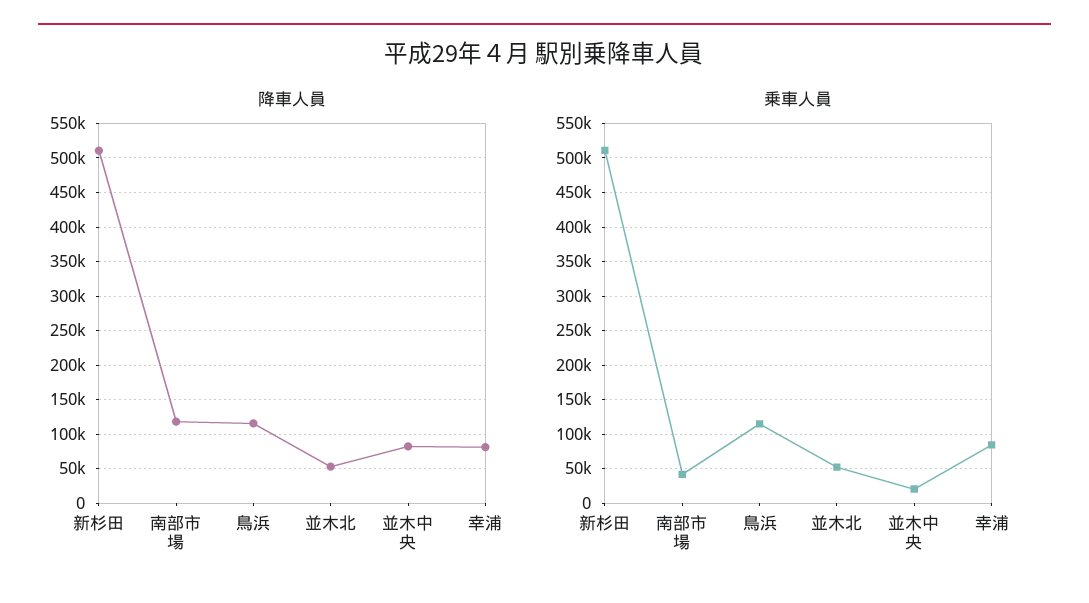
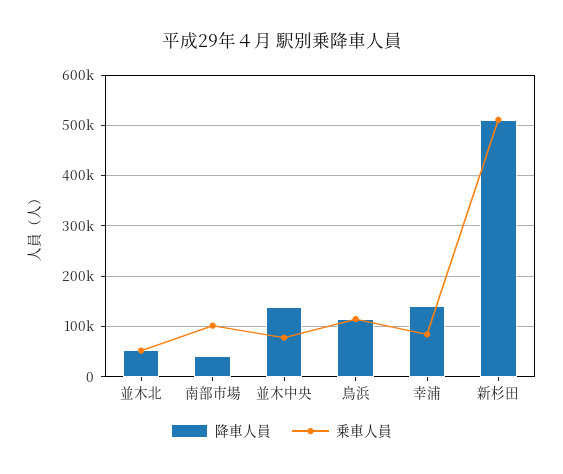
降車人員, 南部市場: 120000 -> 40000
降車人員, 並木中央: 80000 -> 140000
降車人員, 幸浦: 80000 -> 140000
乗車人員, 南部市場: 40000 -> 100000
乗車人員, 並木中央: 20000 -> 80000

